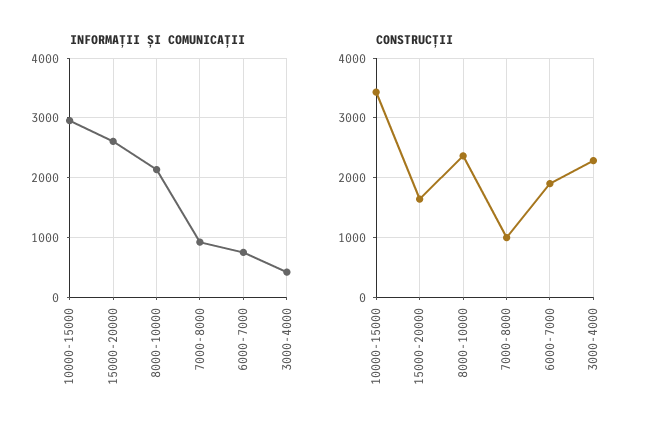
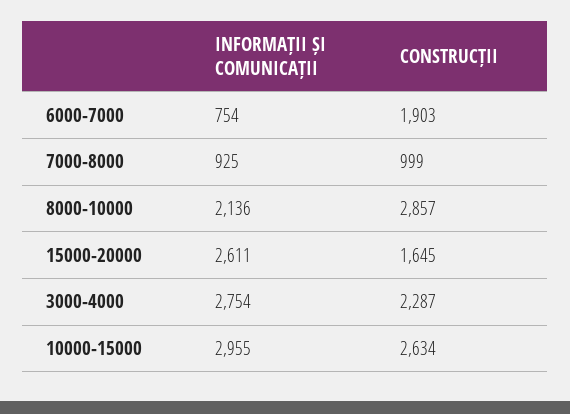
INFORMAȚII ȘI COMUNICAȚII, 3000-4000: 400 -> 2754
CONSTRUCȚII, 10000-15000: 3400 -> 2634
CONSTRUCȚII, 8000-10000: 2400 -> 2857

